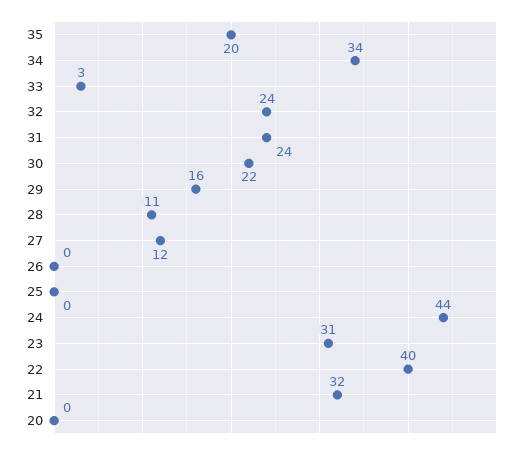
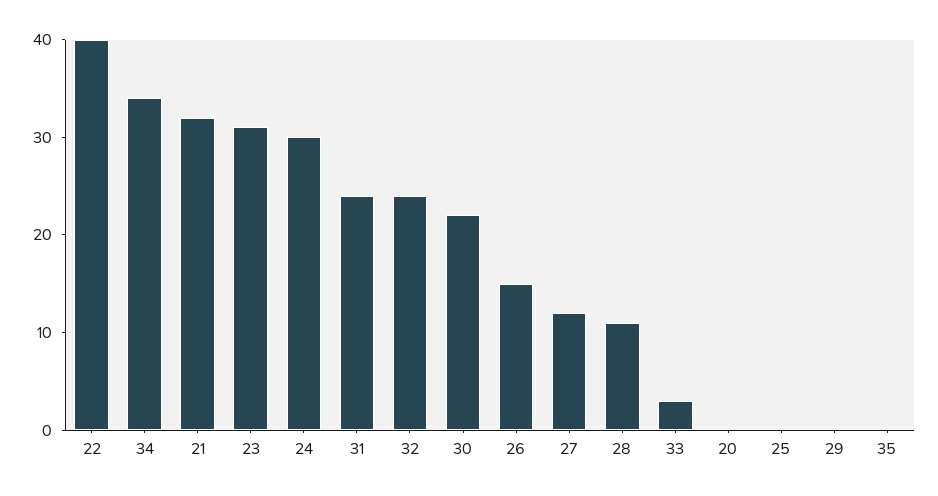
35: 20 -> 0
29: 16 -> 0
26: 0 -> 15
24: 44 -> 30

